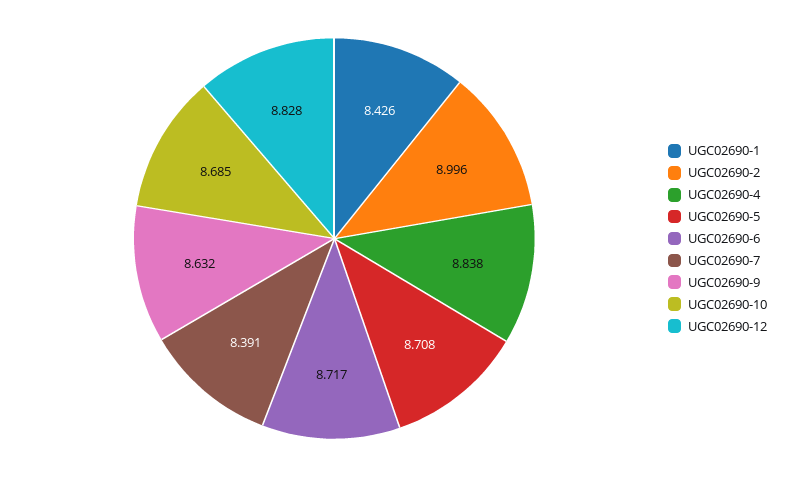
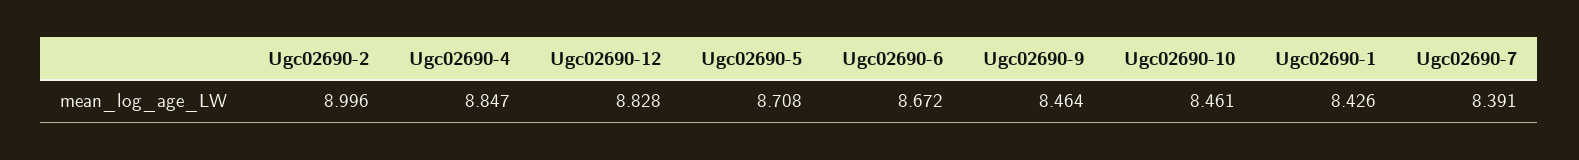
UGC02690-4: 8.838 -> 8.847
UGC02690-6: 8.717 -> 8.672
UGC02690-9: 8.632 -> 8.464
UGC02690-10: 8.685 -> 8.461

